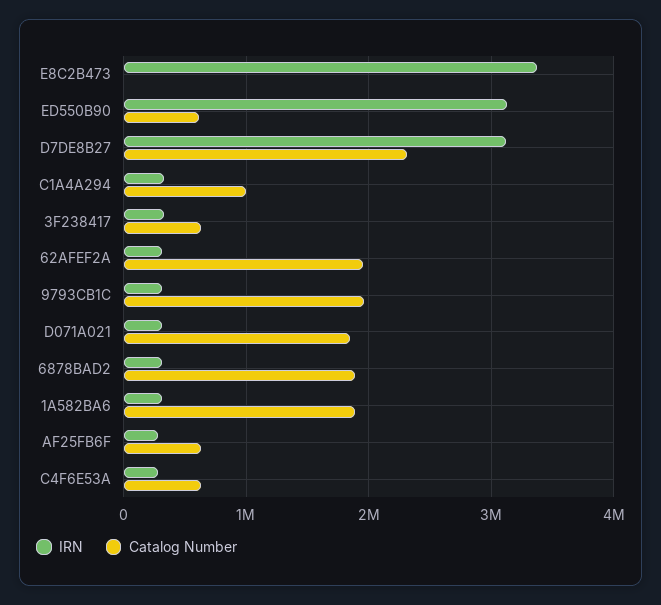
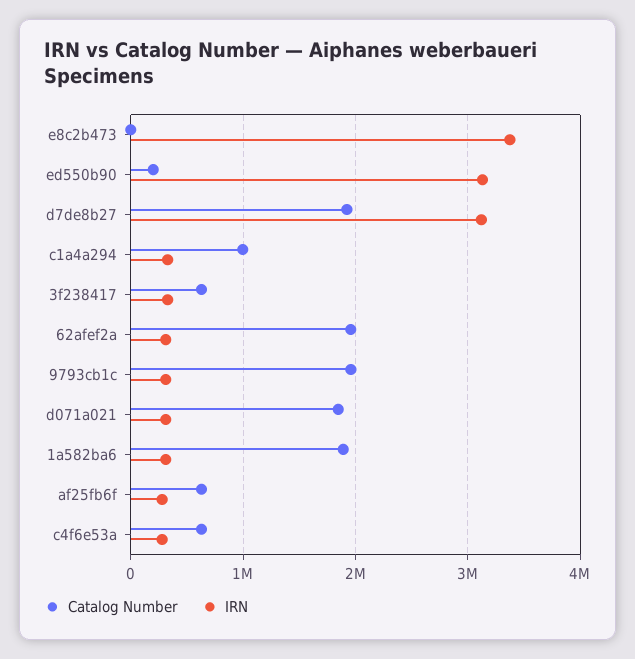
Catalog Number, ED550B90: 600000 -> 200000
Catalog Number, D7DE8B27: 2300000 -> 1900000
IRN, 6878BAD2: 300000 -> none
Catalog Number, 6878BAD2: 1900000 -> none

